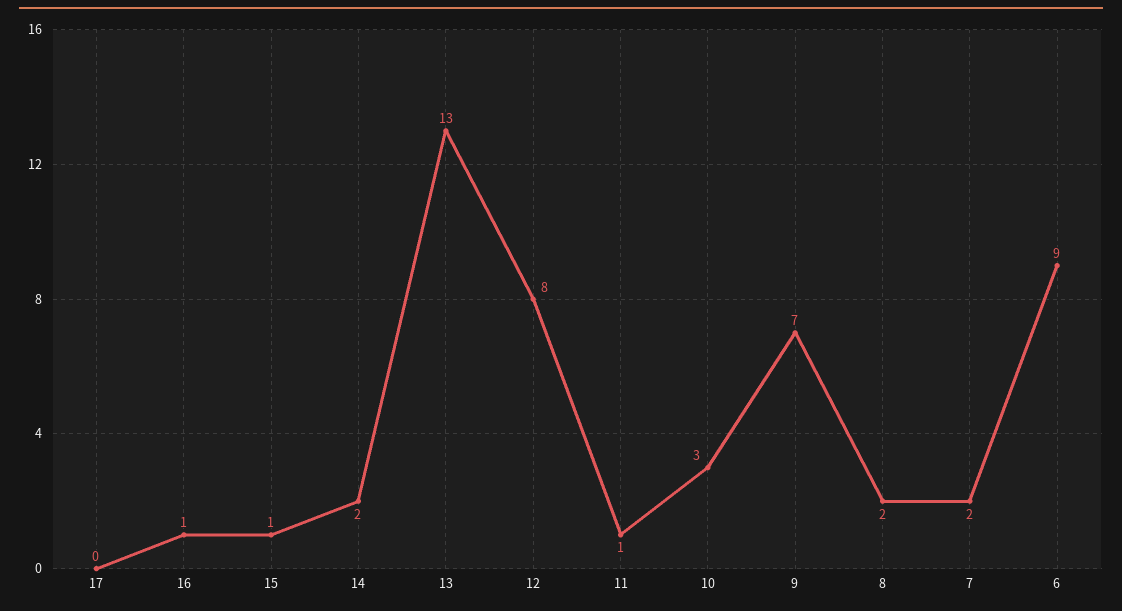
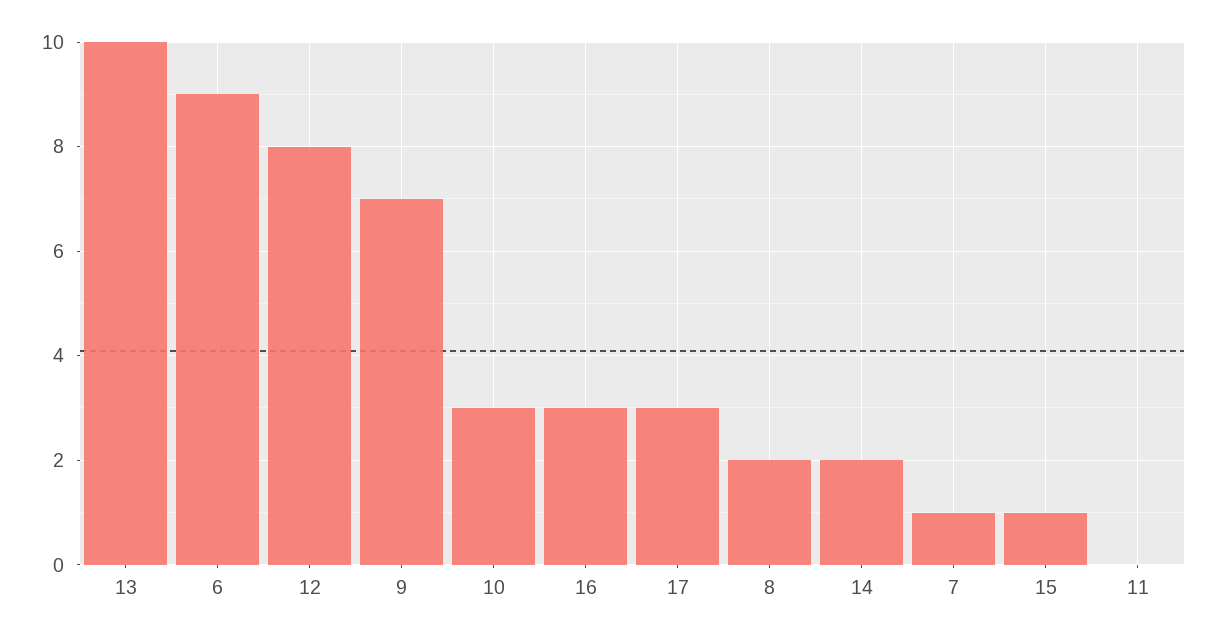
17: 0 -> 3
16: 1 -> 3
13: 13 -> 10
11: 1 -> 0
7: 2 -> 1

